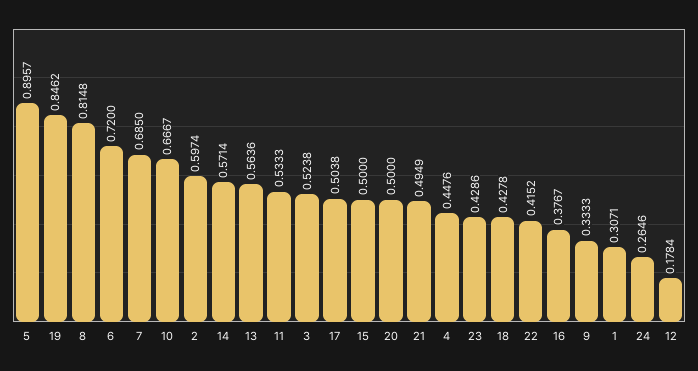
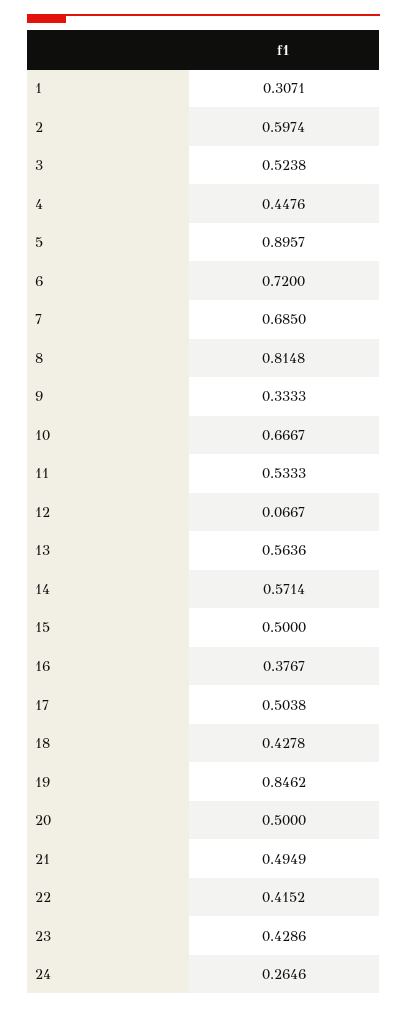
12: 0.1784 -> 0.0667

